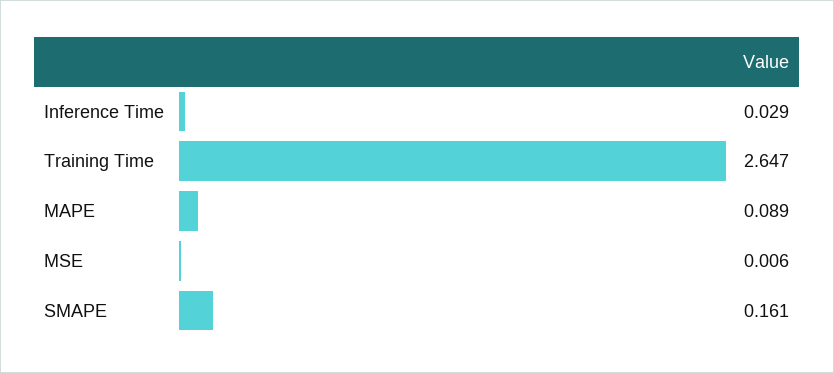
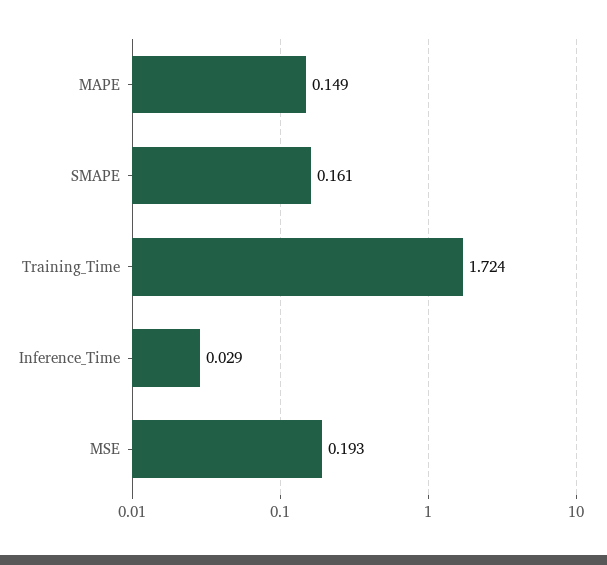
Training Time: 2.647 -> 1.724
MAPE: 0.089 -> 0.149
MSE: 0.006 -> 0.193

